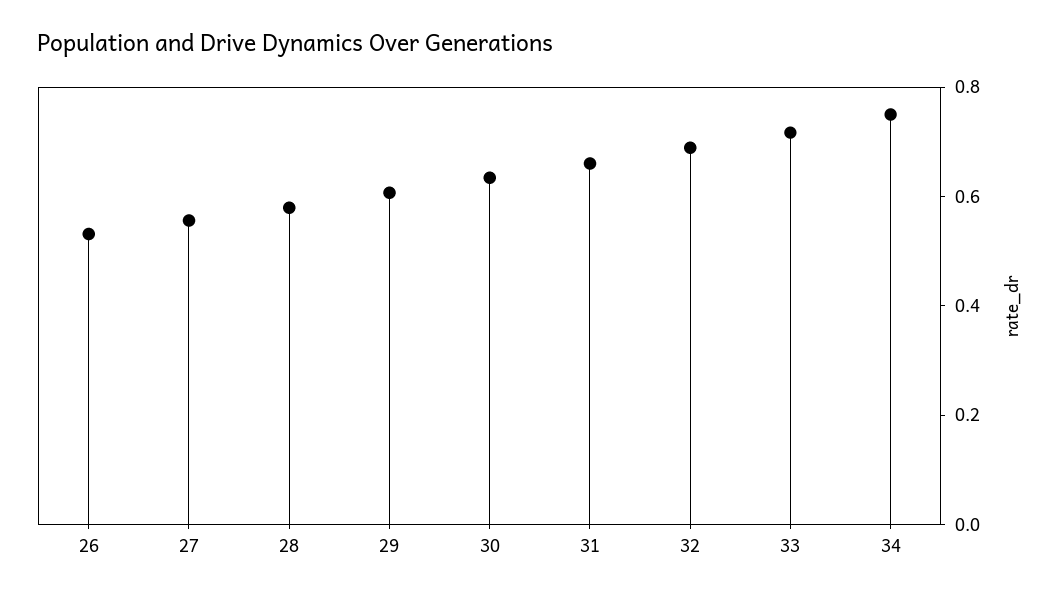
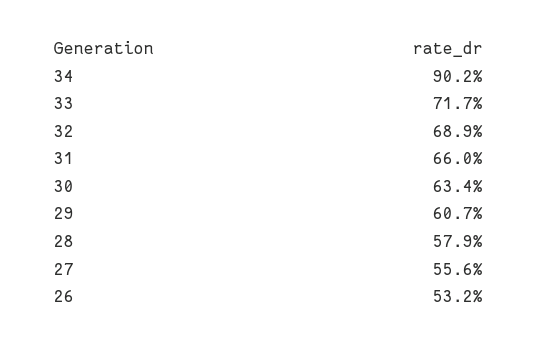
34: 0.75 -> 0.902

